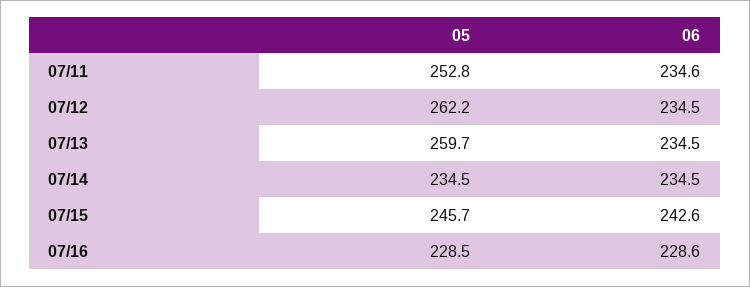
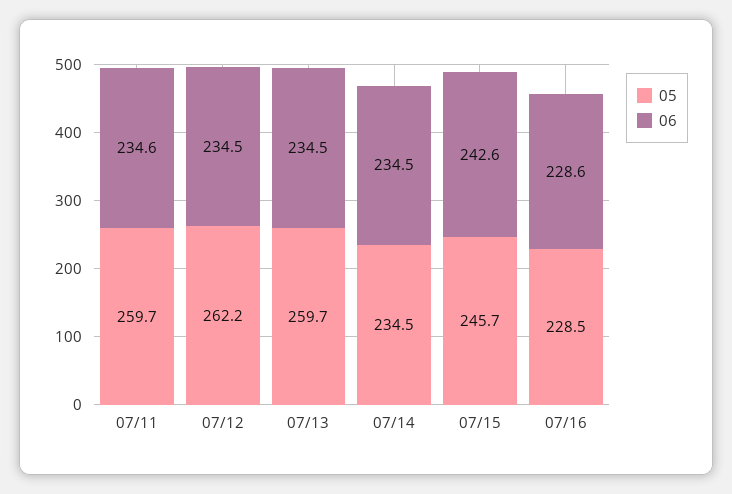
05, 07/11: 252.8 -> 259.7

